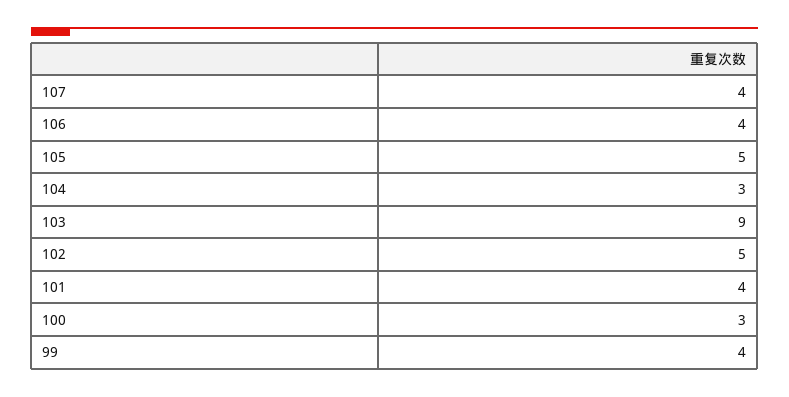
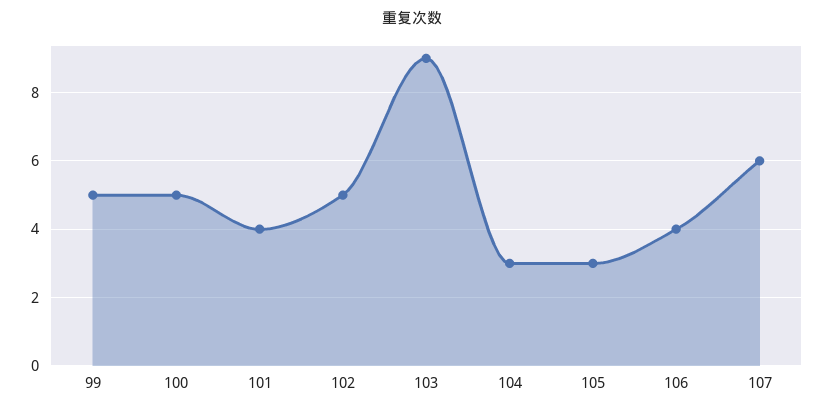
107: 4 -> 6
105: 5 -> 3
100: 3 -> 5
99: 4 -> 5

